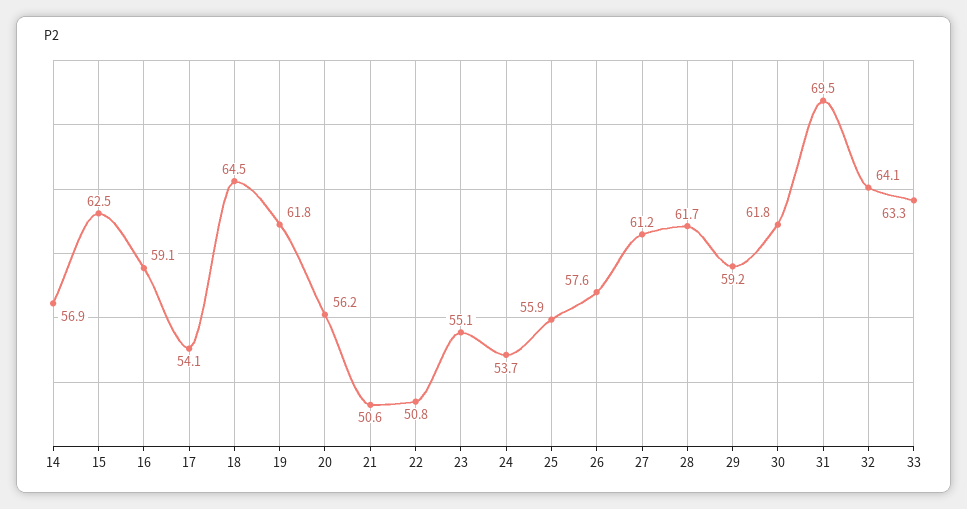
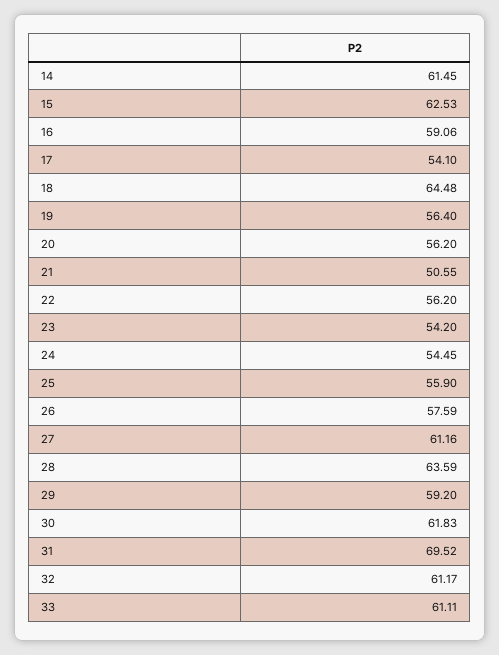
14: 56.9 -> 61.45
19: 61.8 -> 56.4
22: 50.8 -> 56.2
23: 55.1 -> 54.2
24: 53.7 -> 54.45
28: 61.7 -> 63.59
32: 64.1 -> 61.17
33: 63.3 -> 61.11

